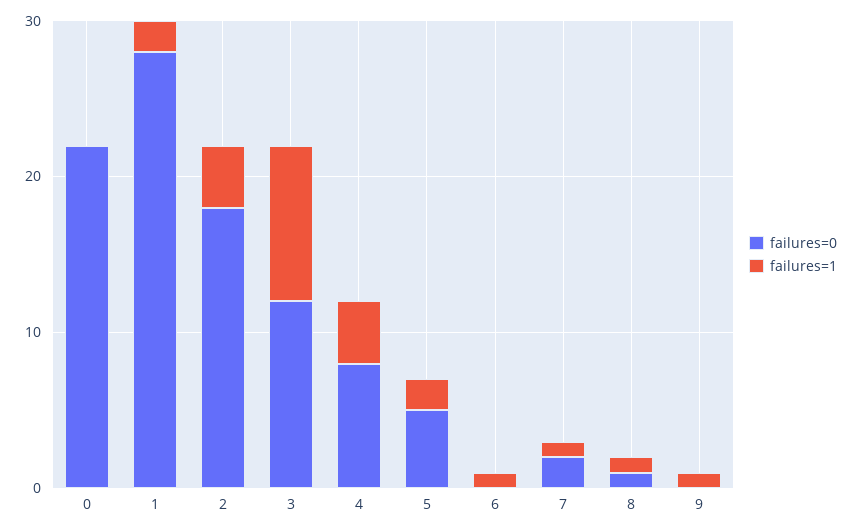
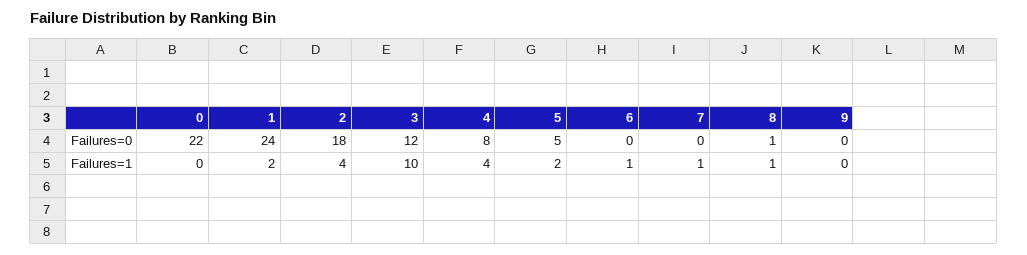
failures=0, 1: 28 -> 24
failures=0, 7: 2 -> 0
failures=1, 9: 1 -> 0

